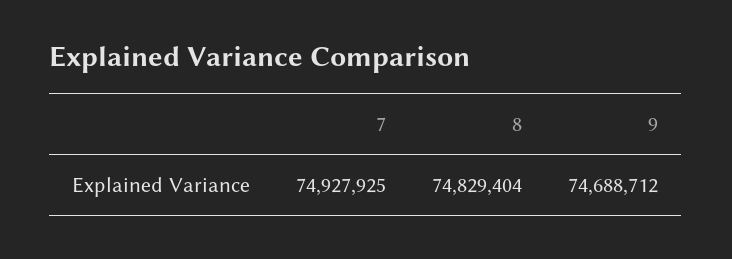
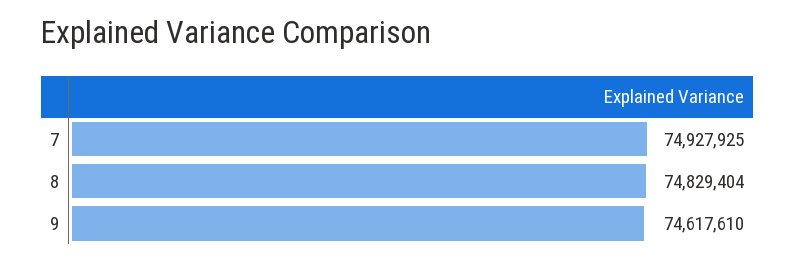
9: 74688712 -> 74617610

